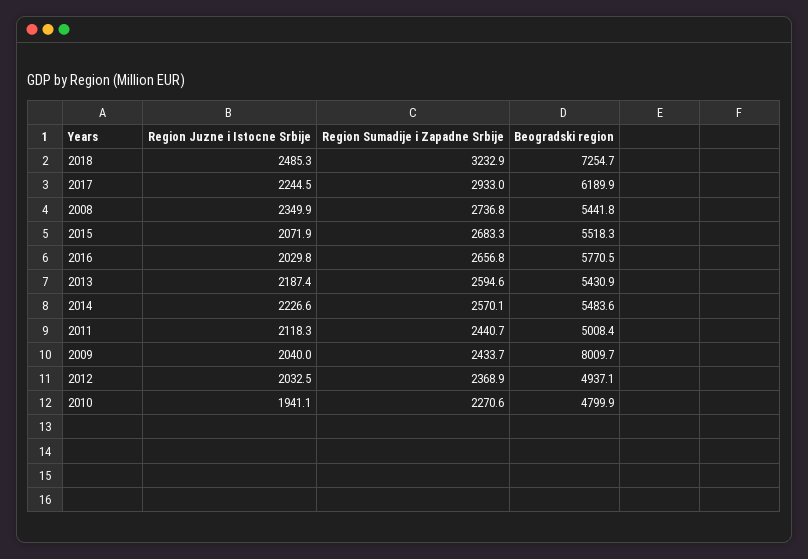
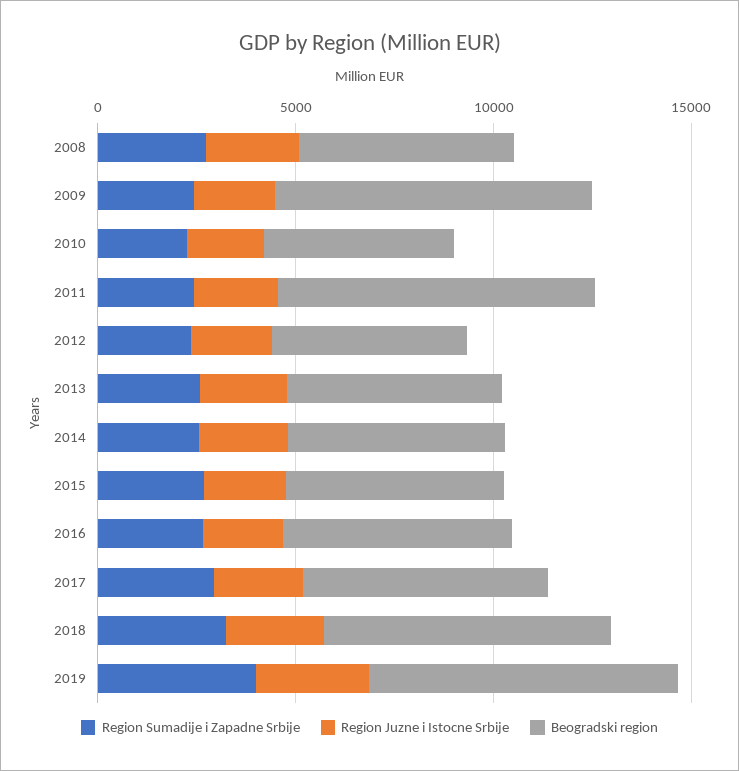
Beogradski region, 2011: 5008.4 -> 8000
Region Sumadije i Zapadne Srbije, 2019: none -> 4000
Region Juzne i Istocne Srbije, 2019: none -> 3000
Beogradski region, 2019: none -> 8000

